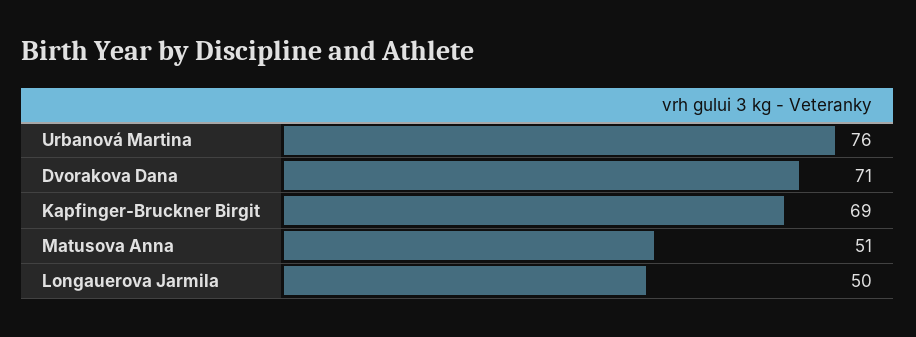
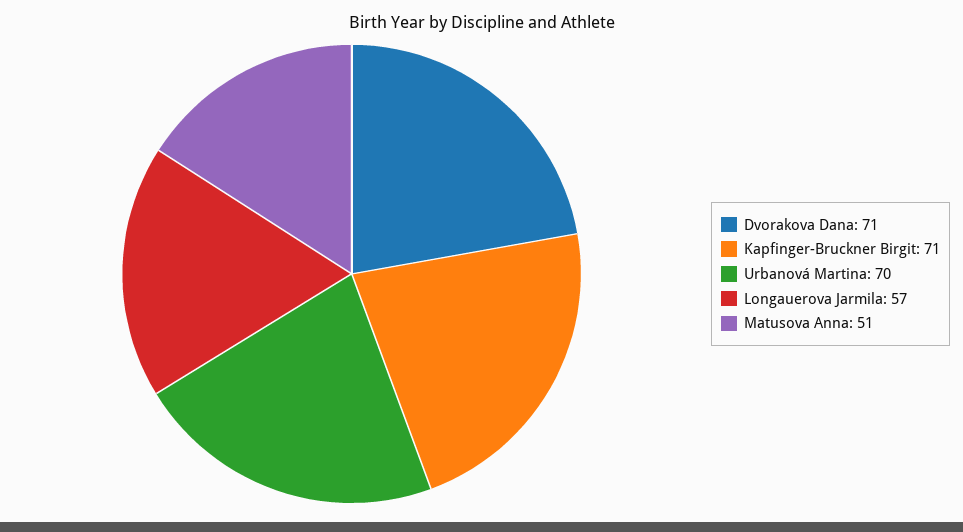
Urbanová Martina: 76 -> 70
Kapfinger-Bruckner Birgit: 69 -> 71
Longauerova Jarmila: 50 -> 57

